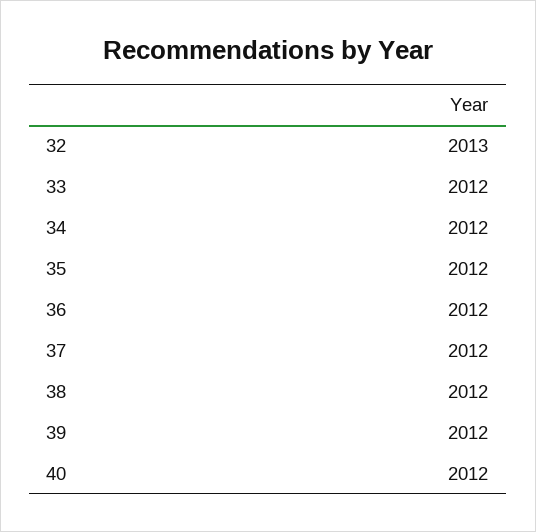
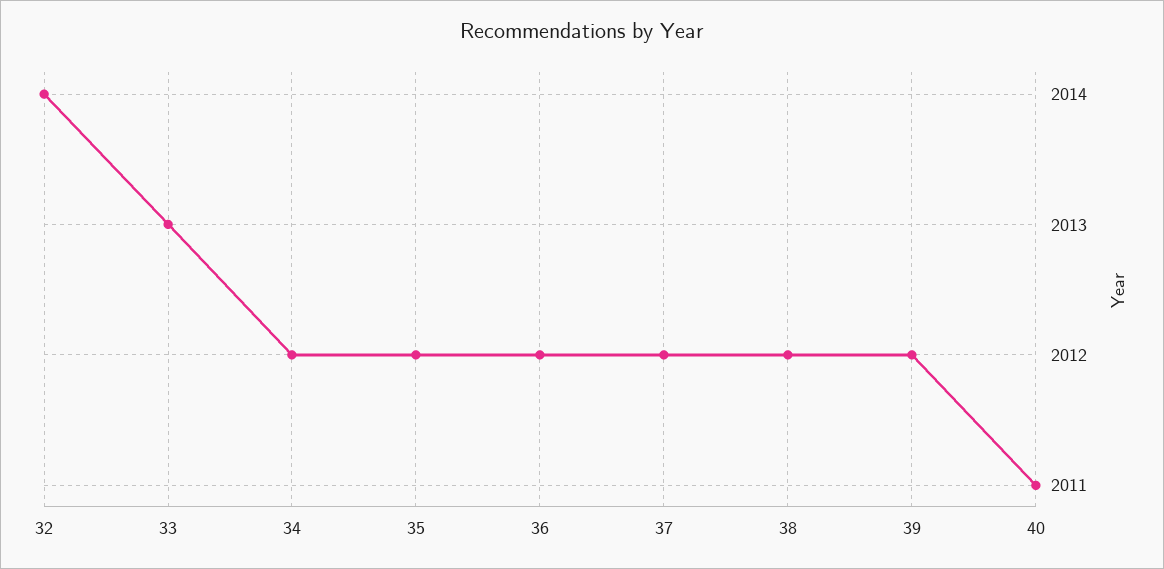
32: 2013 -> 2014
33: 2012 -> 2013
40: 2012 -> 2011

